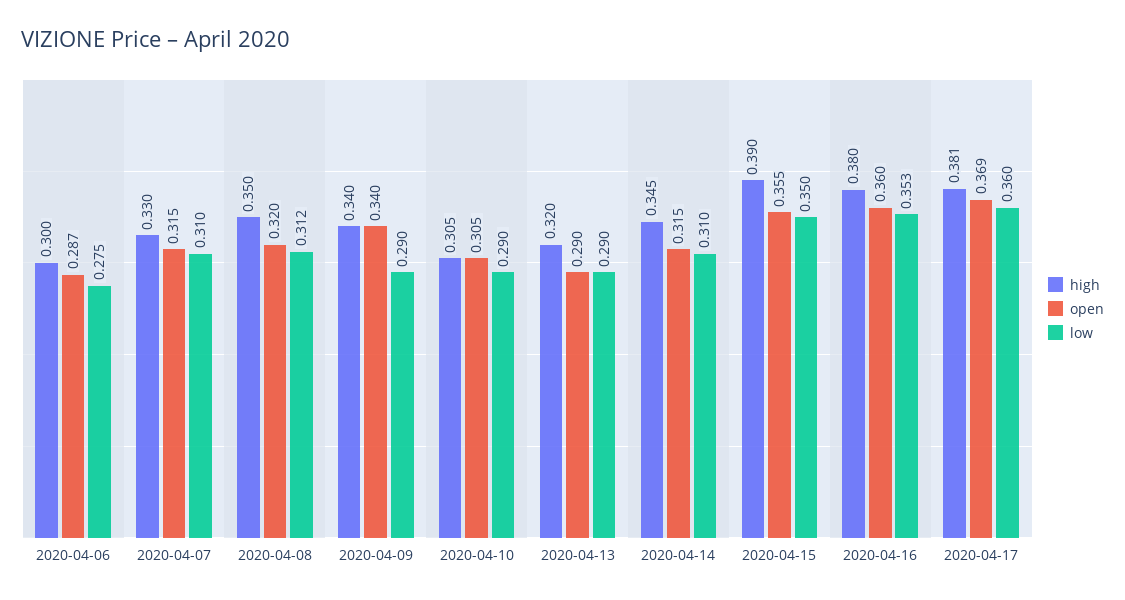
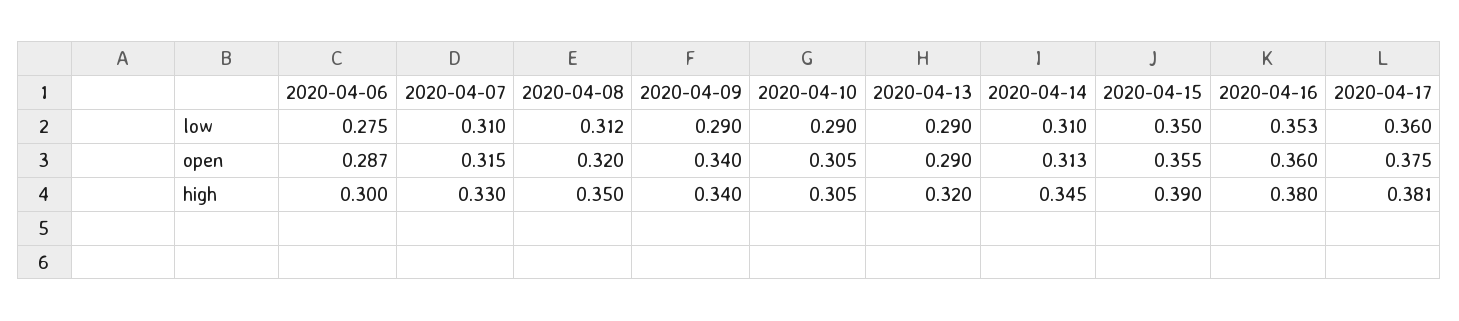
open, 2020-04-14: 0.315 -> 0.313
open, 2020-04-17: 0.369 -> 0.375

